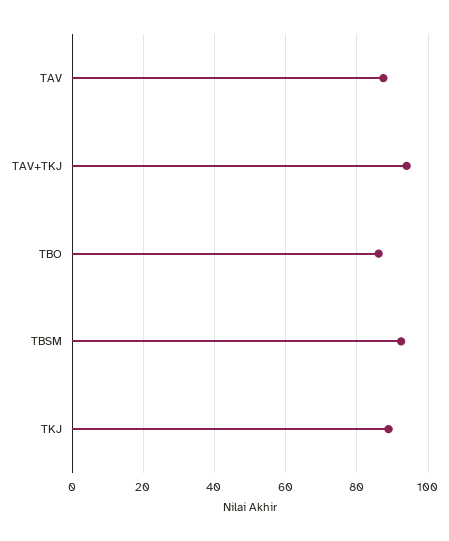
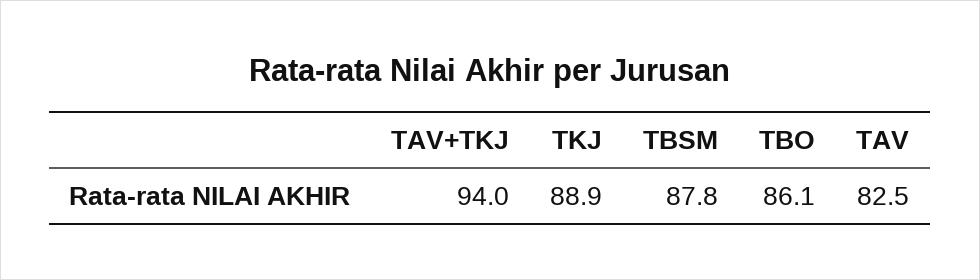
TAV: 88 -> 82.5
TBSM: 92 -> 87.8

